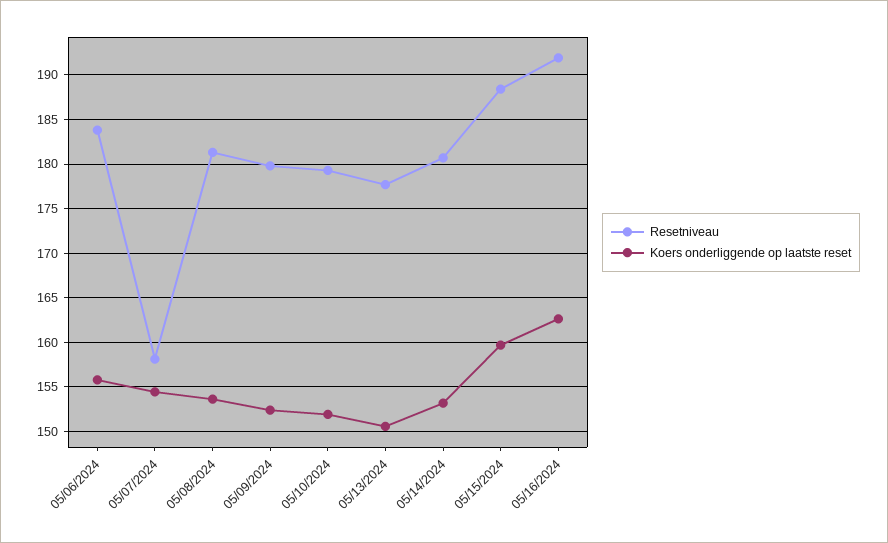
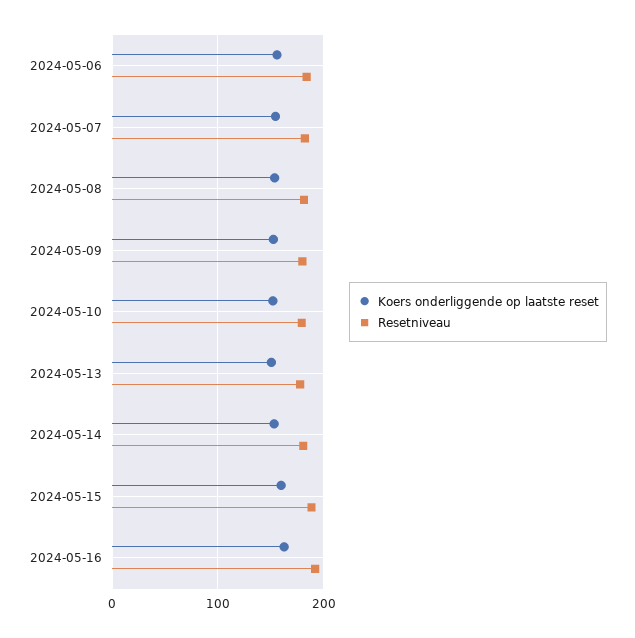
Resetniveau, 05/07/2024: 158 -> 180

